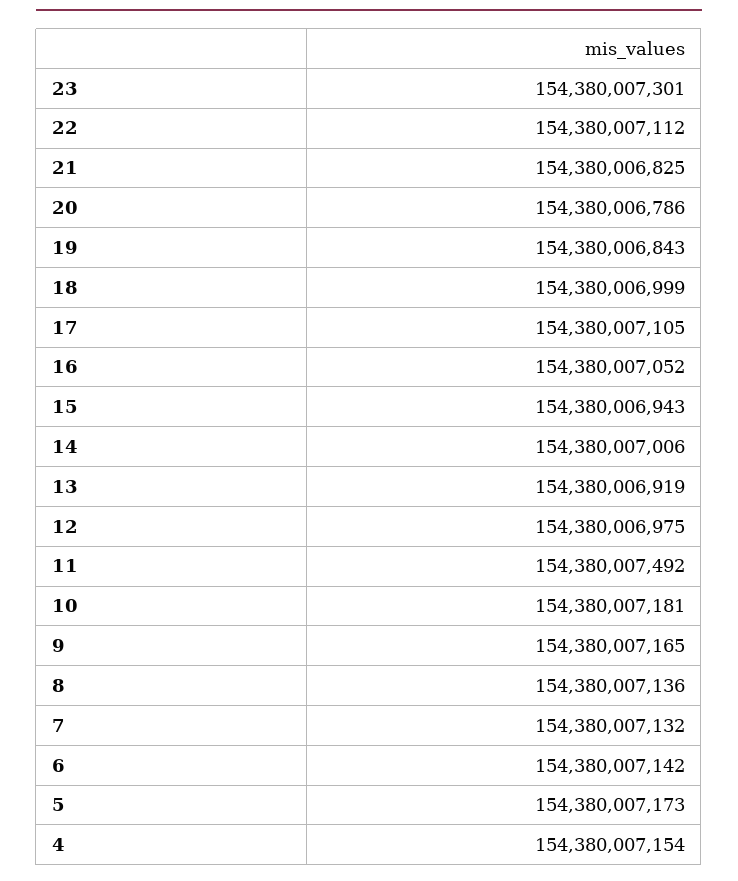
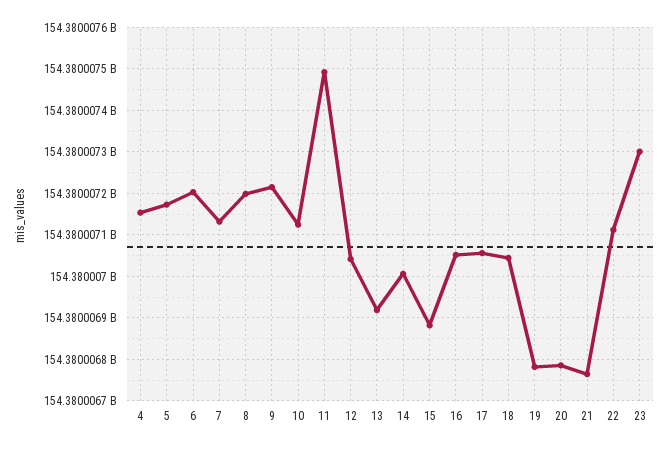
21: 154380006825 -> 154380006760
19: 154380006843 -> 154380006780
18: 154380006999 -> 154380007040
17: 154380007105 -> 154380007060
15: 154380006943 -> 154380006880
12: 154380006975 -> 154380007040
10: 154380007181 -> 154380007120
9: 154380007165 -> 154380007220
8: 154380007136 -> 154380007200
6: 154380007142 -> 154380007200

